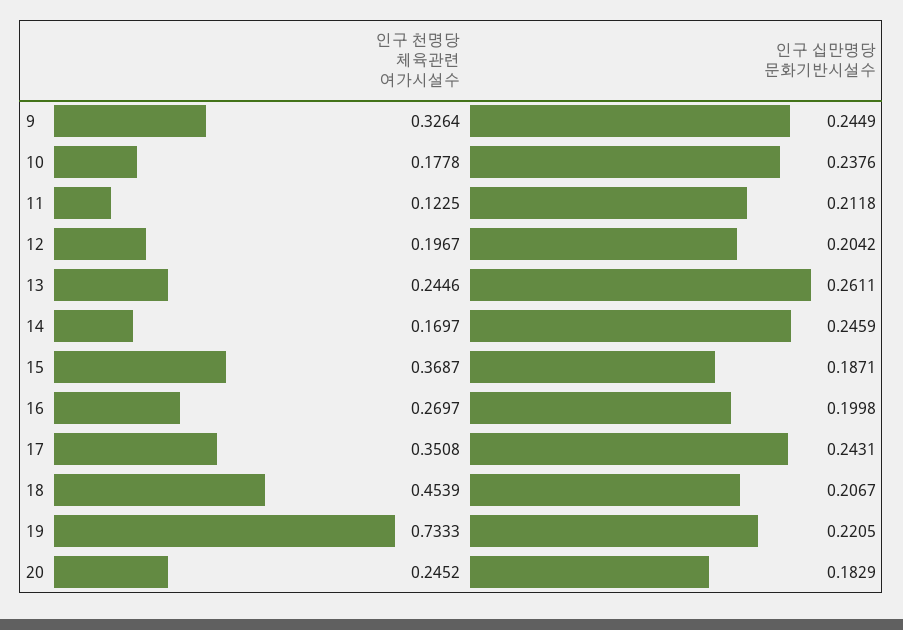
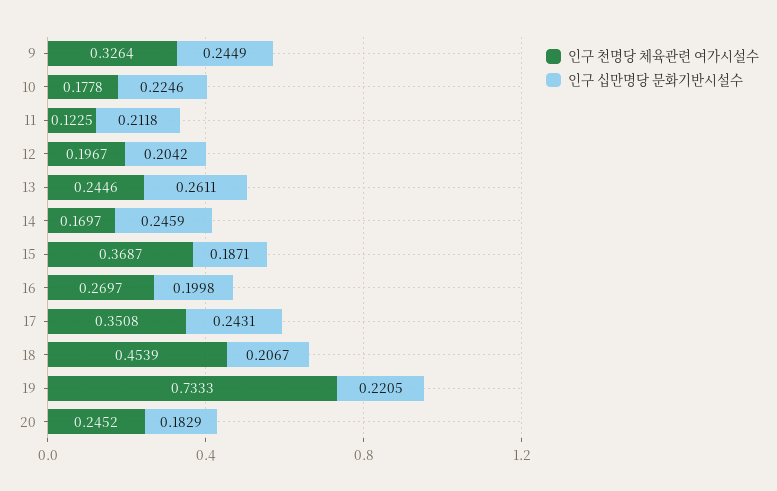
인구 십만명당 문화기반시설수, 10: 0.2376 -> 0.2246

